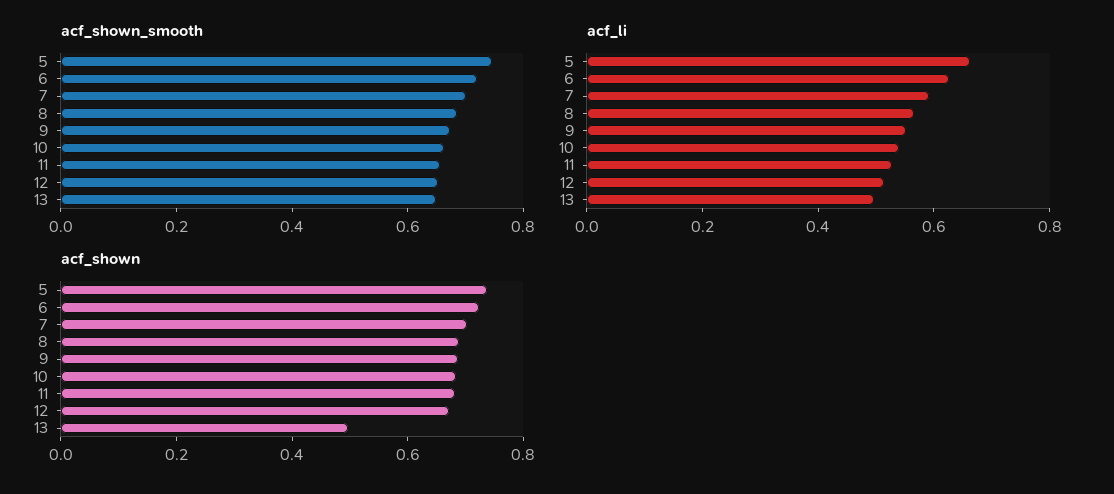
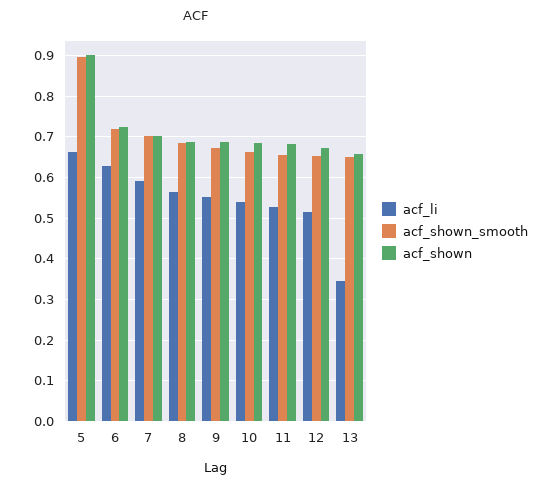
acf_shown_smooth, 5: 0.75 -> 0.9
acf_li, 13: 0.5 -> 0.34
acf_shown, 5: 0.75 -> 0.9
acf_shown, 13: 0.5 -> 0.66

